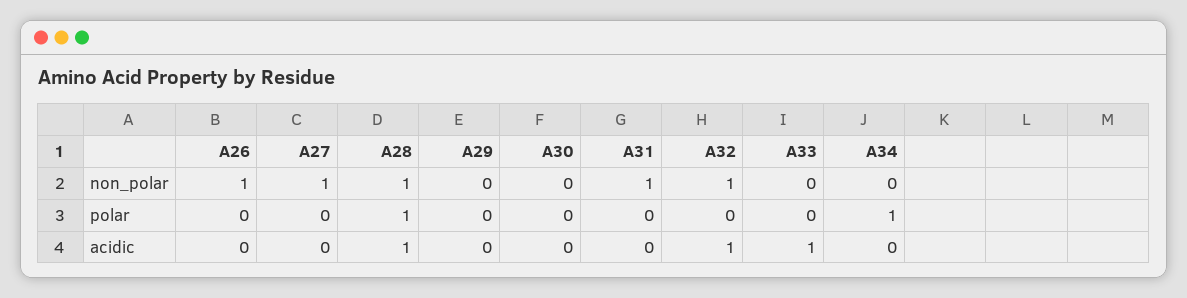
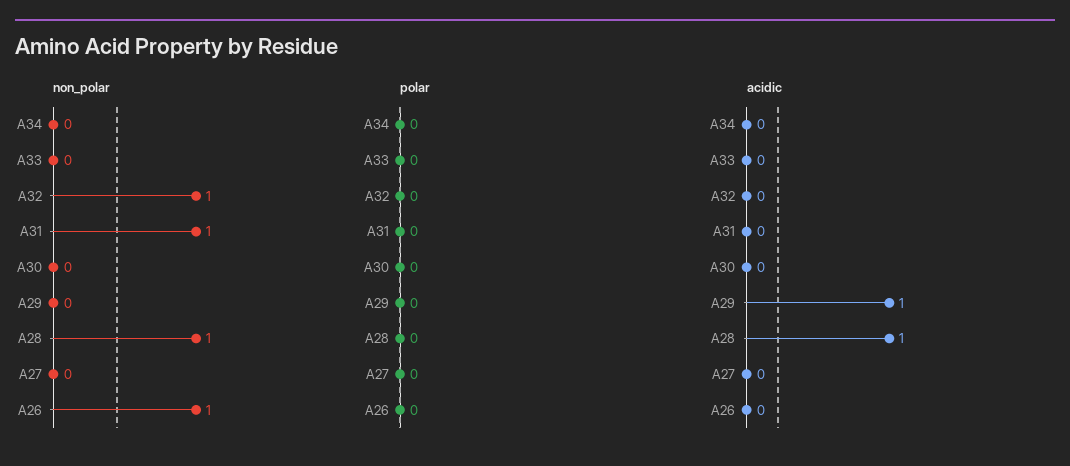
non_polar, A27: 1 -> 0
polar, A28: 1 -> 0
polar, A34: 1 -> 0
acidic, A29: 0 -> 1
acidic, A32: 1 -> 0
acidic, A33: 1 -> 0

